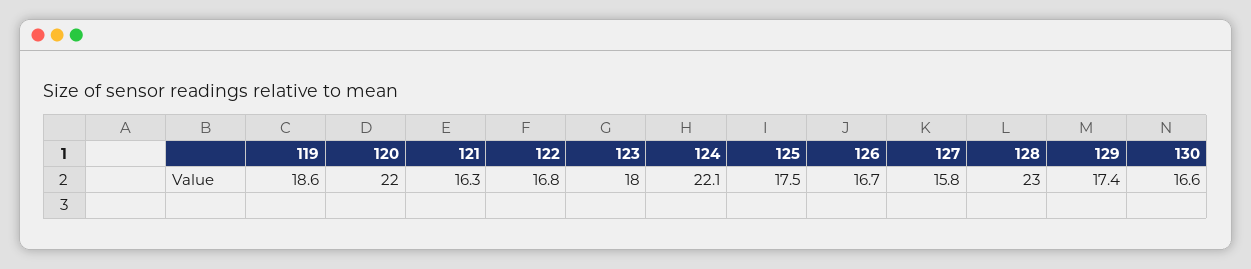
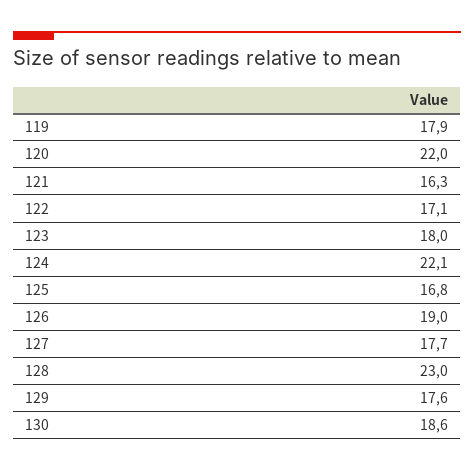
119: 18.6 -> 17.9
122: 16.8 -> 17.1
125: 17.5 -> 16.8
126: 16.7 -> 19
127: 15.8 -> 17.7
129: 17.4 -> 17.6
130: 16.6 -> 18.6

